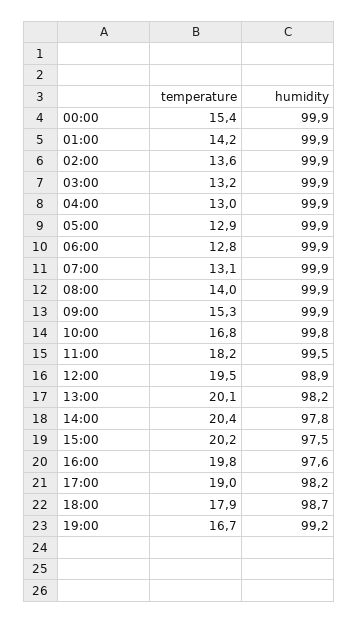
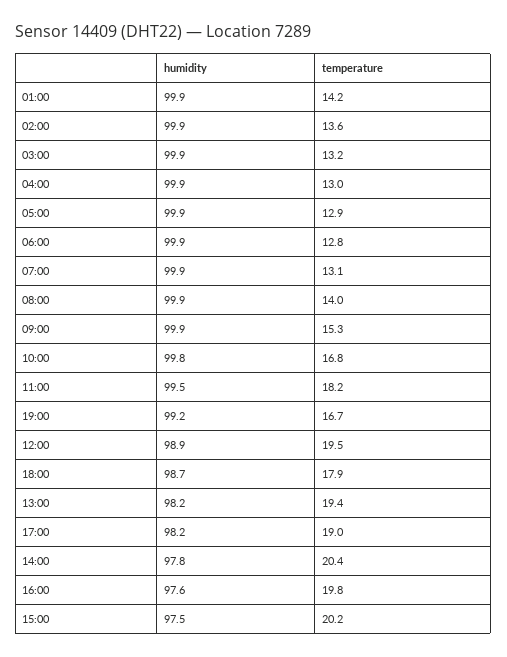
temperature, 00:00: 15.4 -> none
humidity, 00:00: 99.9 -> none
temperature, 13:00: 20.1 -> 19.4

